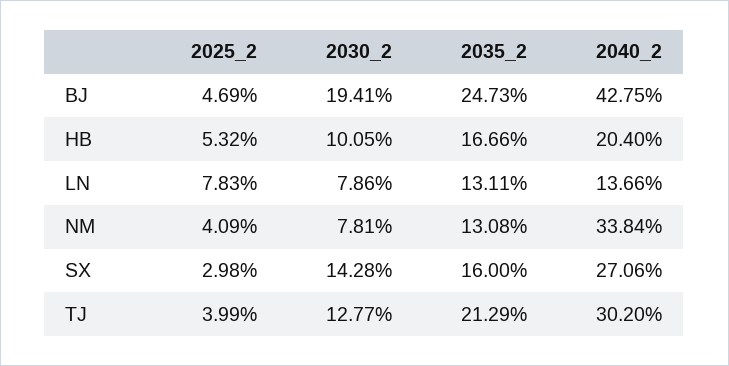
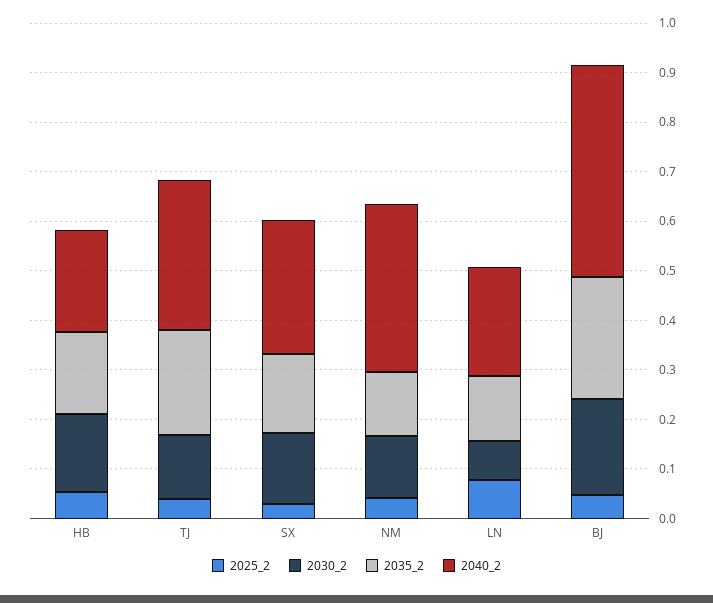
2030_2, HB: 0.1005 -> 0.16
2040_2, LN: 0.1366 -> 0.22
2030_2, NM: 0.0781 -> 0.12

